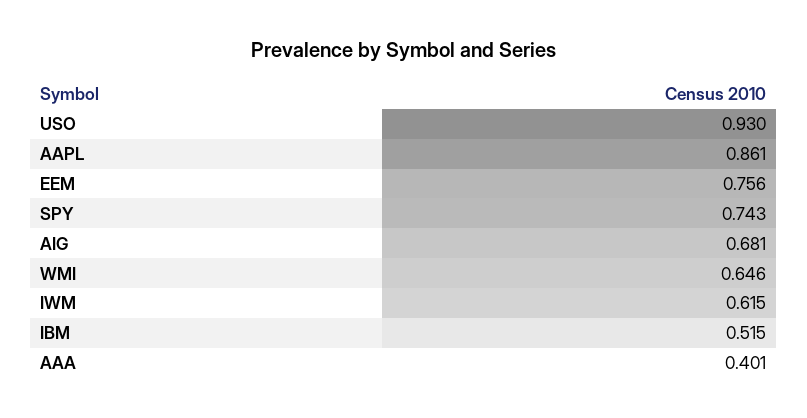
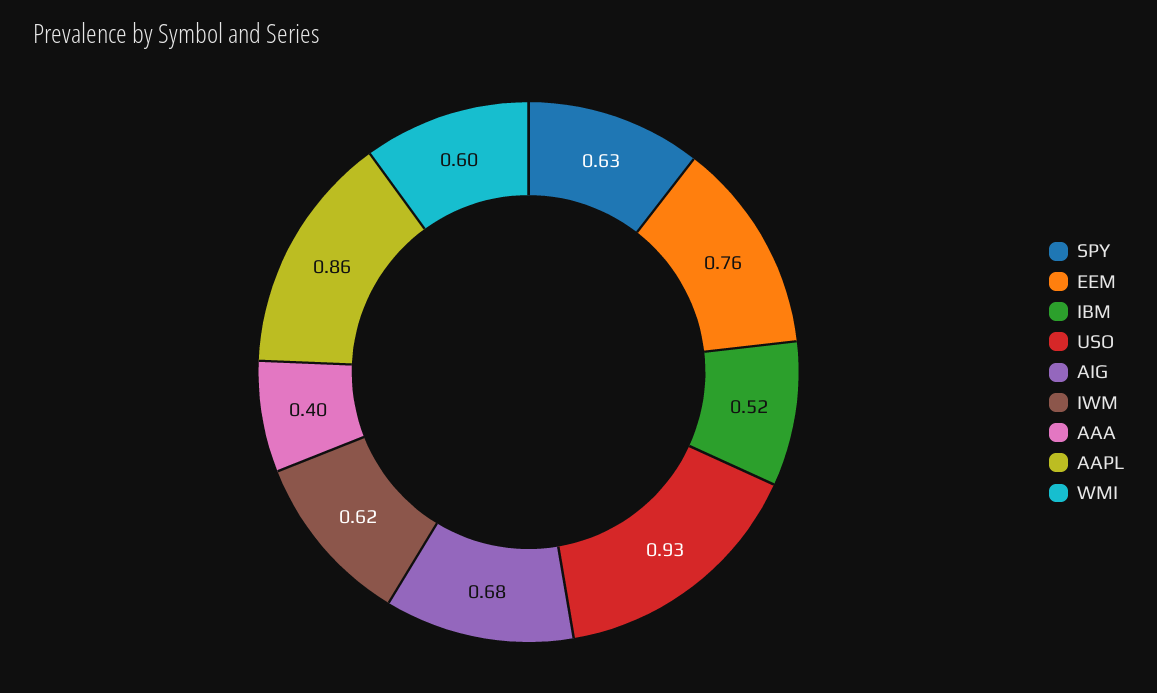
SPY: 0.743 -> 0.63
WMI: 0.646 -> 0.6

